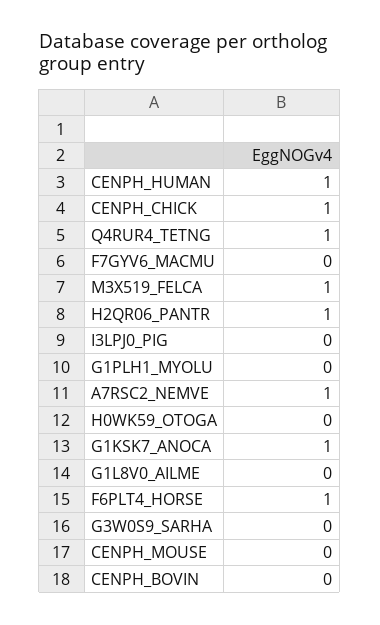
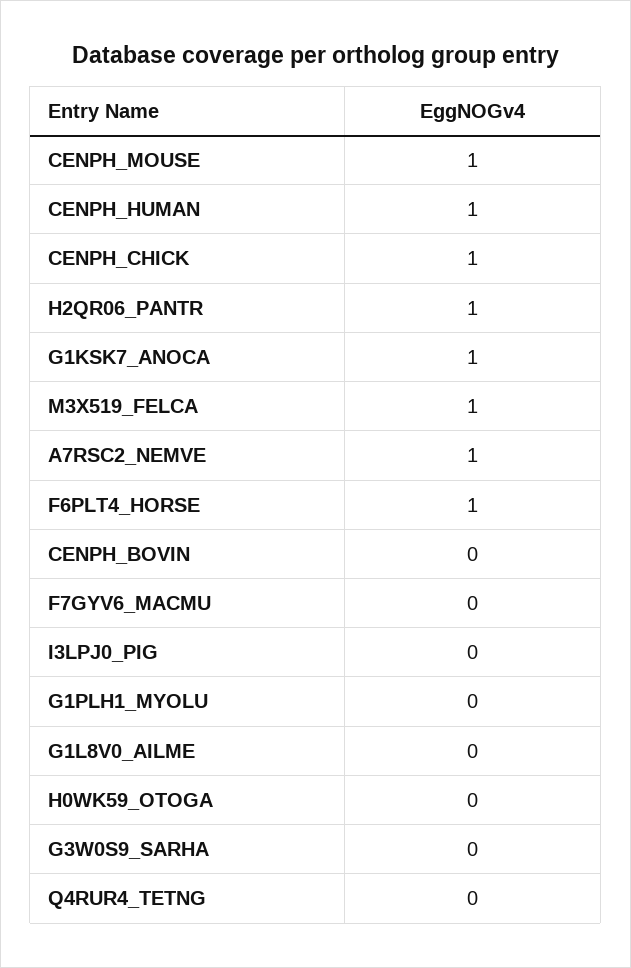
Q4RUR4_TETNG: 1 -> 0
CENPH_MOUSE: 0 -> 1

